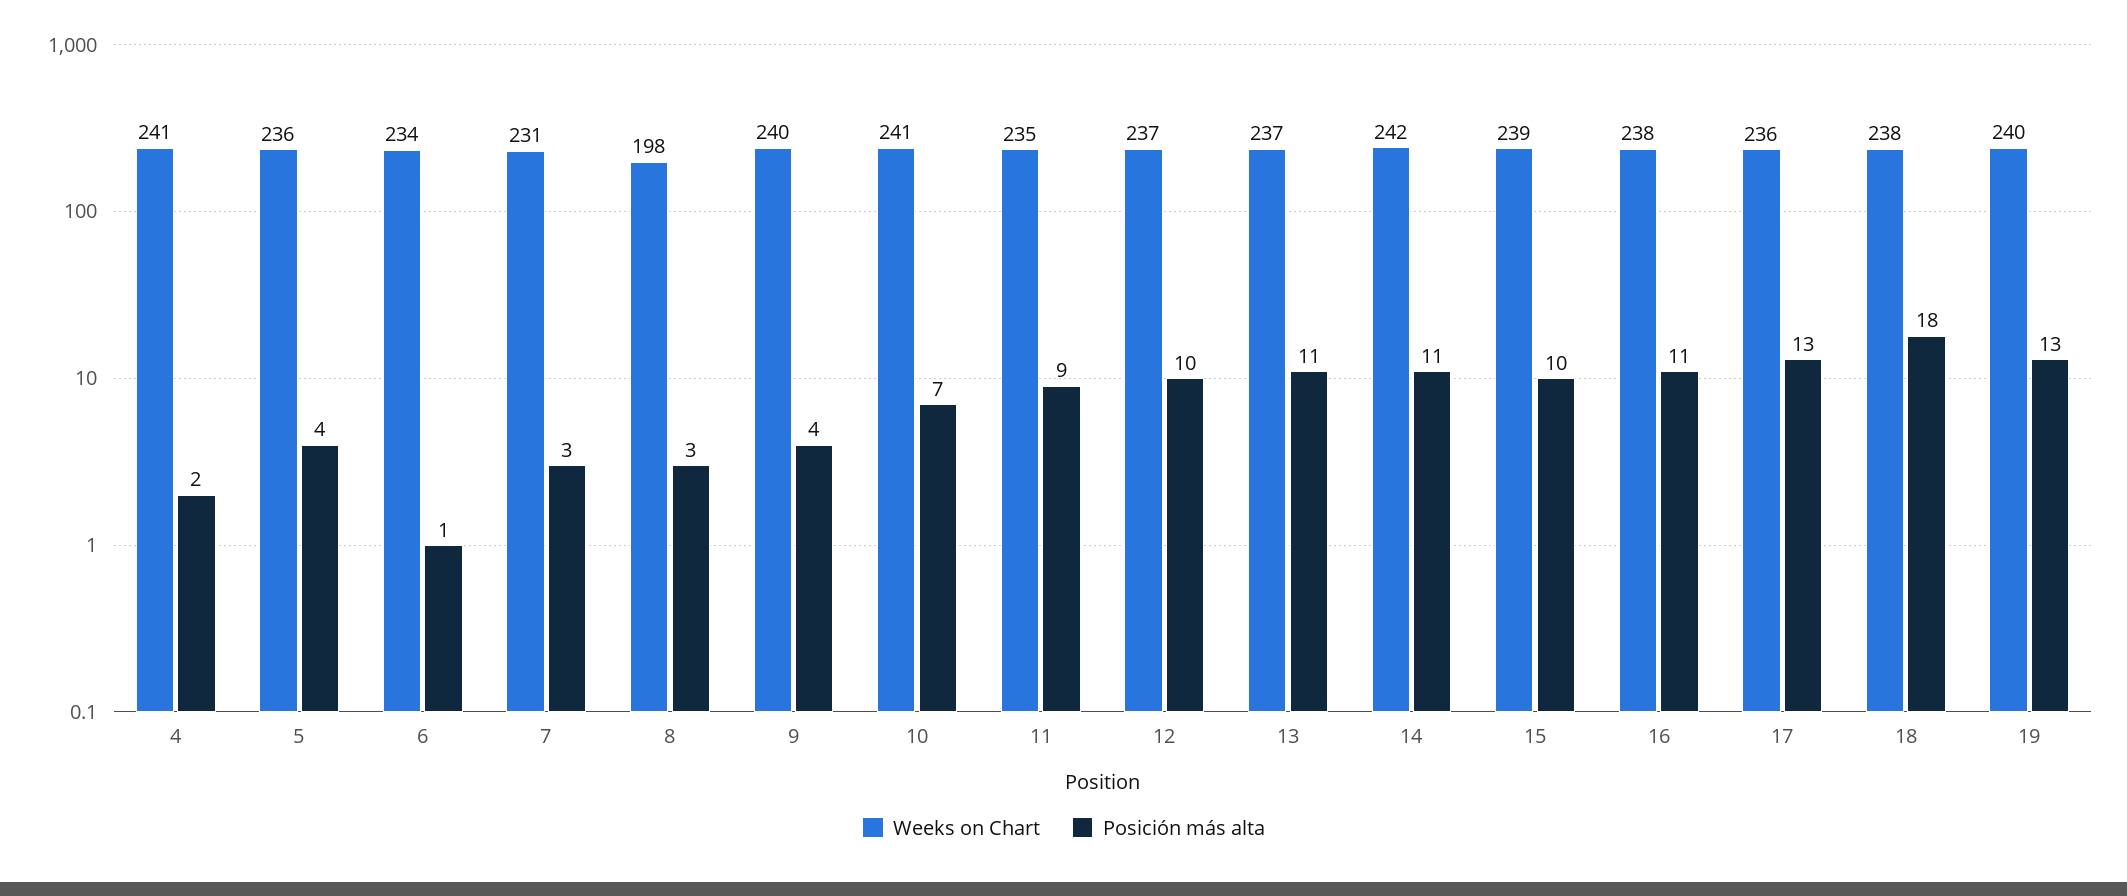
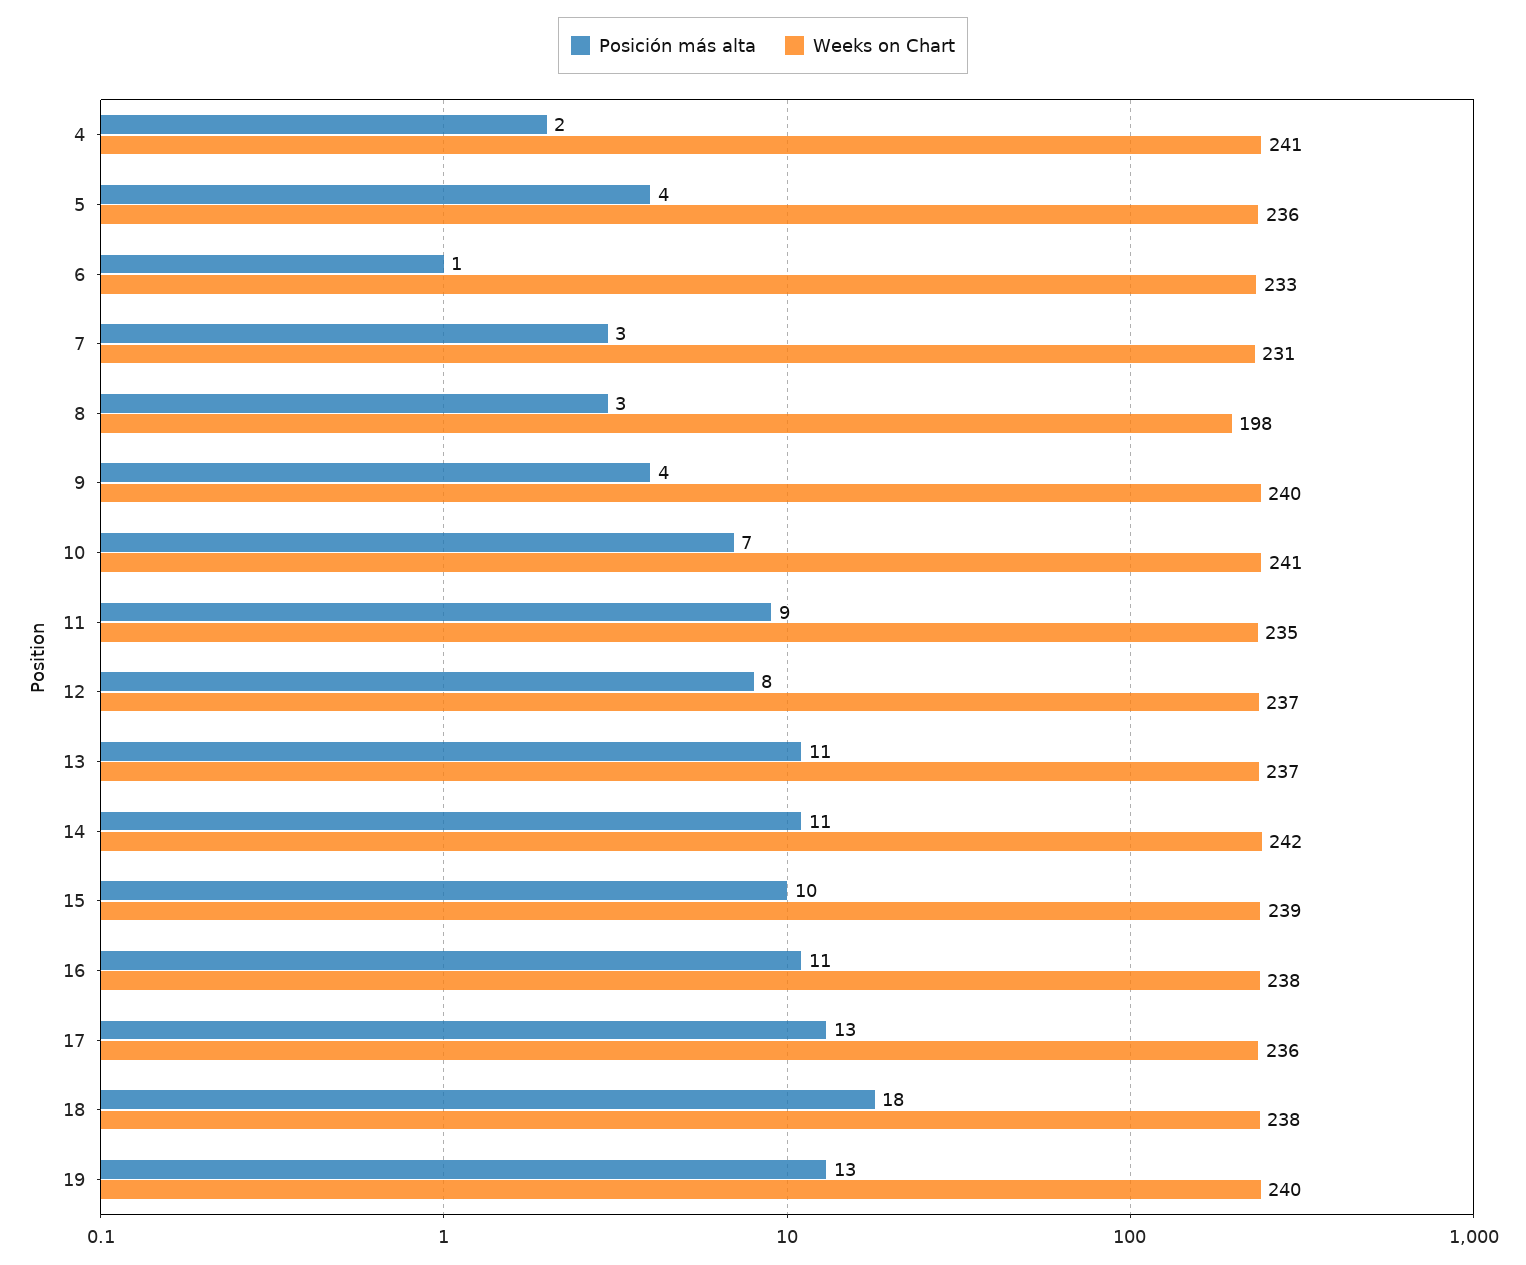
Weeks on Chart, 6: 234 -> 233
Posición más alta, 12: 10 -> 8

